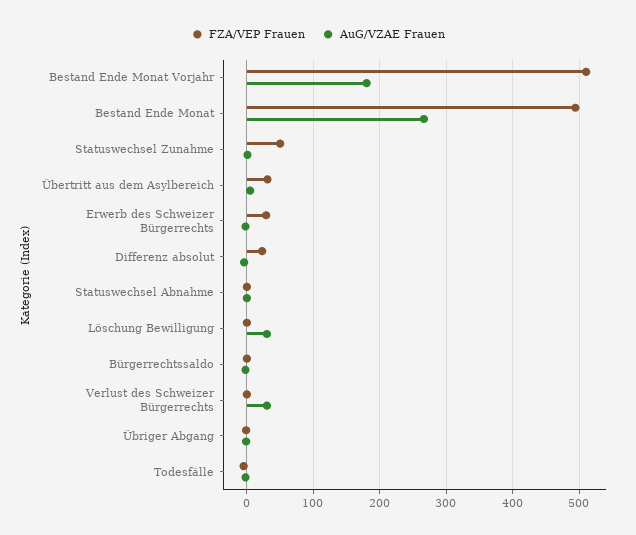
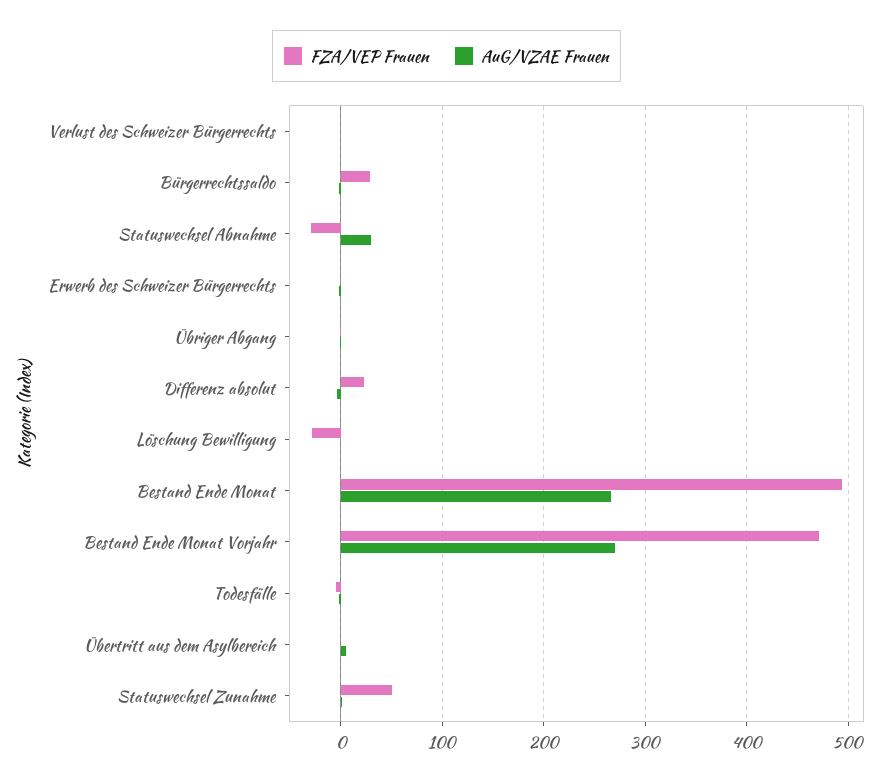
FZA/VEP Frauen, Bestand Ende Monat Vorjahr: 510 -> 470
AuG/VZAE Frauen, Bestand Ende Monat Vorjahr: 180 -> 270
FZA/VEP Frauen, Übertritt aus dem Asylbereich: 30 -> 0
FZA/VEP Frauen, Erwerb des Schweizer Bürgerrechts: 30 -> 0
FZA/VEP Frauen, Statuswechsel Abnahme: 0 -> -30
AuG/VZAE Frauen, Statuswechsel Abnahme: 0 -> 30
FZA/VEP Frauen, Löschung Bewilligung: 0 -> -30
AuG/VZAE Frauen, Löschung Bewilligung: 30 -> 0
FZA/VEP Frauen, Bürgerrechtssaldo: 0 -> 30
AuG/VZAE Frauen, Verlust des Schweizer Bürgerrechts: 30 -> 0

